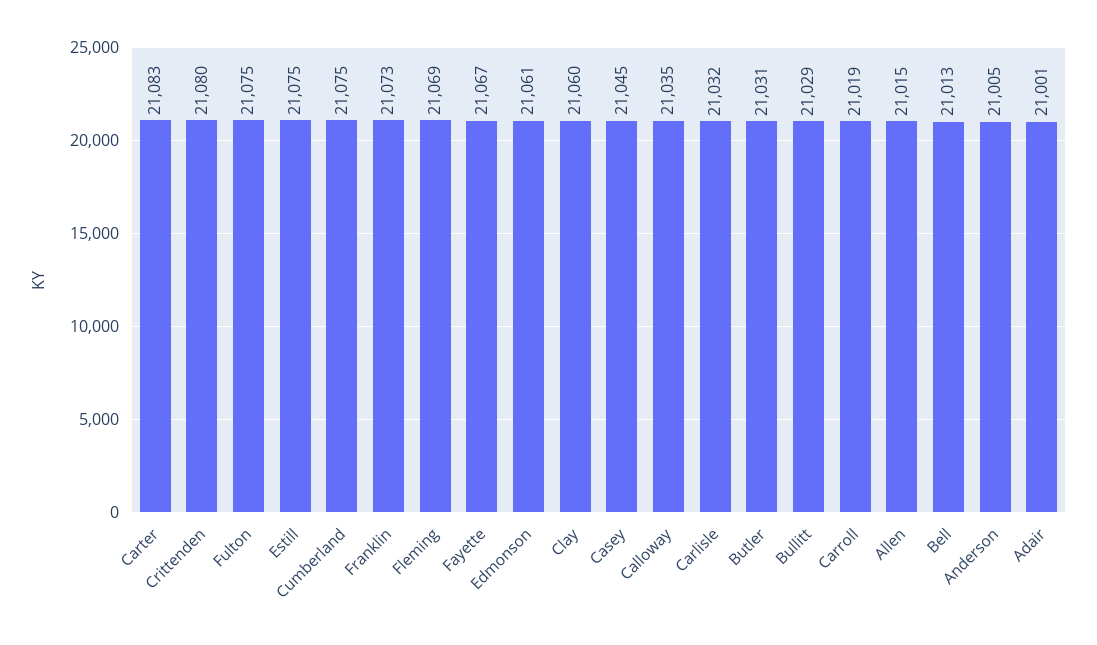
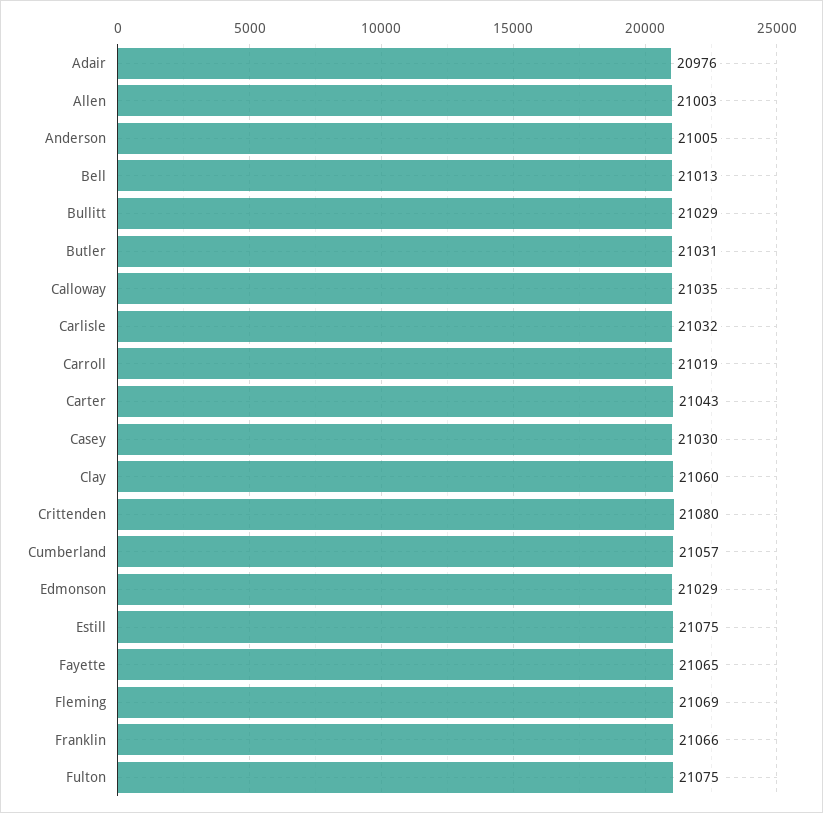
Carter: 21083 -> 21043
Cumberland: 21075 -> 21057
Franklin: 21073 -> 21066
Fayette: 21067 -> 21065
Edmonson: 21061 -> 21029
Casey: 21045 -> 21030
Allen: 21015 -> 21003
Adair: 21001 -> 20976

